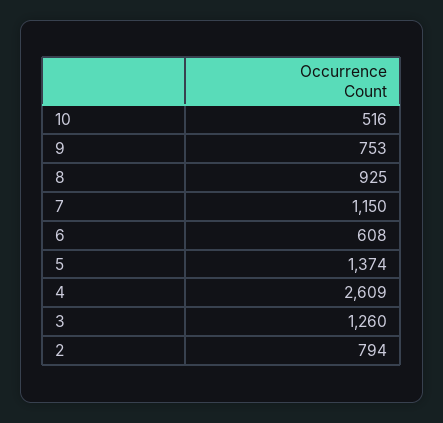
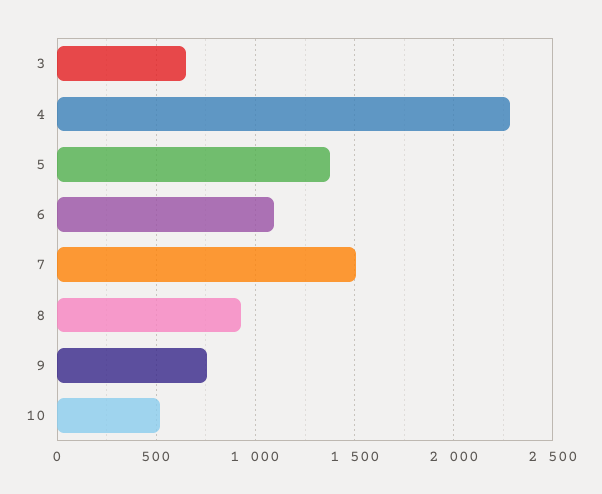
7: 1150 -> 1500
6: 608 -> 1100
4: 2609 -> 2300
3: 1260 -> 650
2: 794 -> none

